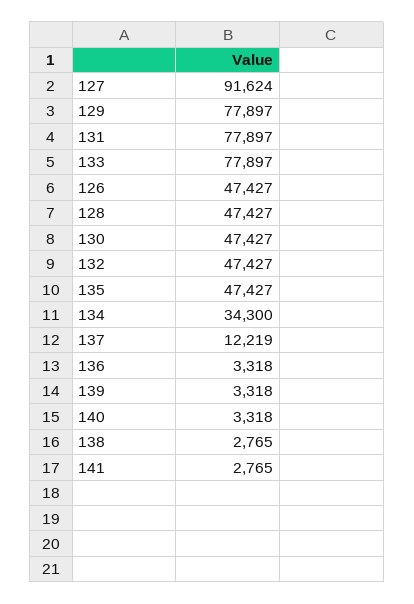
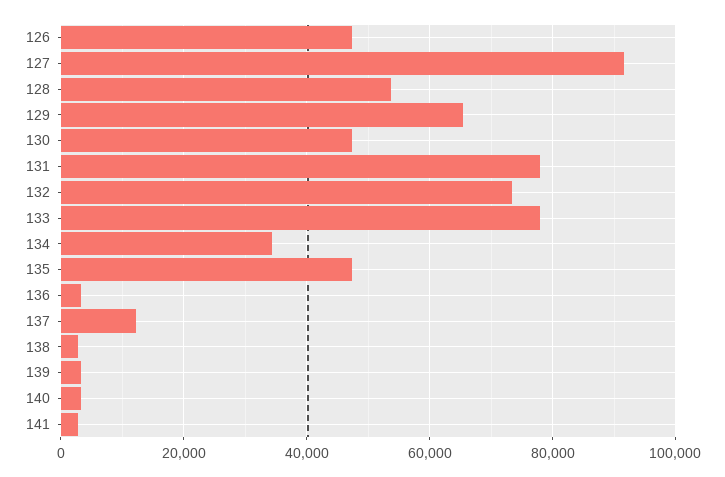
129: 77897 -> 66000
128: 47427 -> 54000
132: 47427 -> 74000

